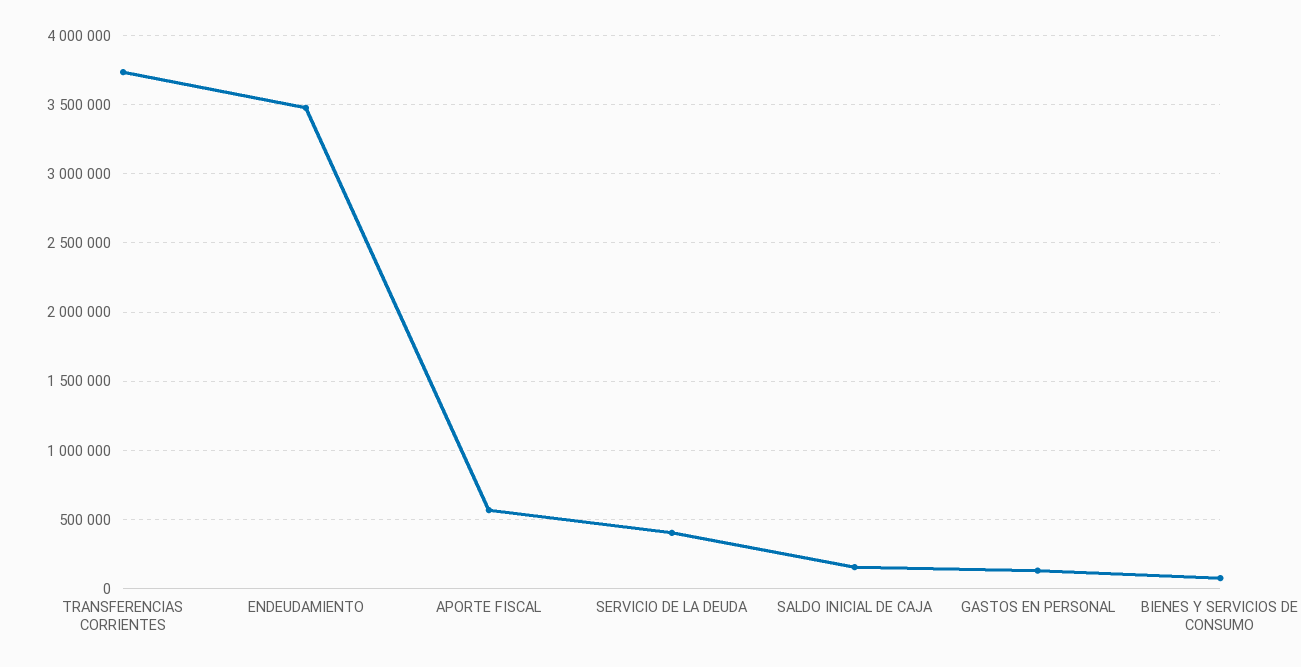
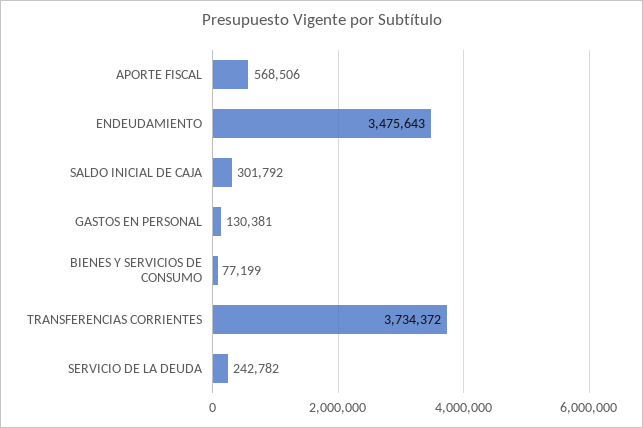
SERVICIO DE LA DEUDA: 400000 -> 242782
SALDO INICIAL DE CAJA: 150000 -> 301792

